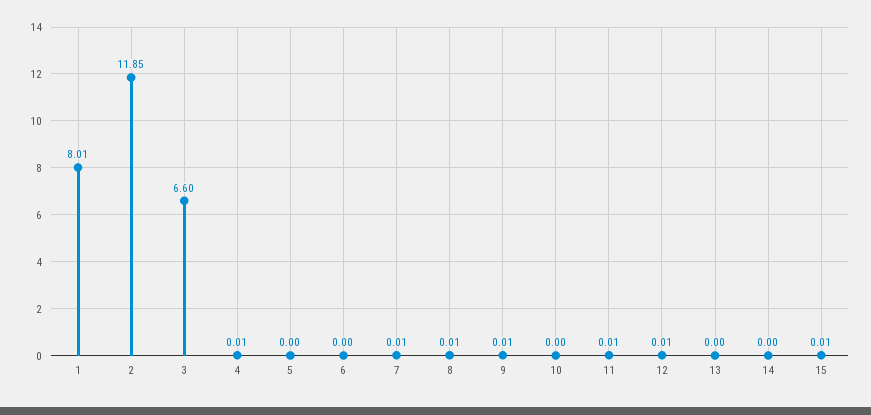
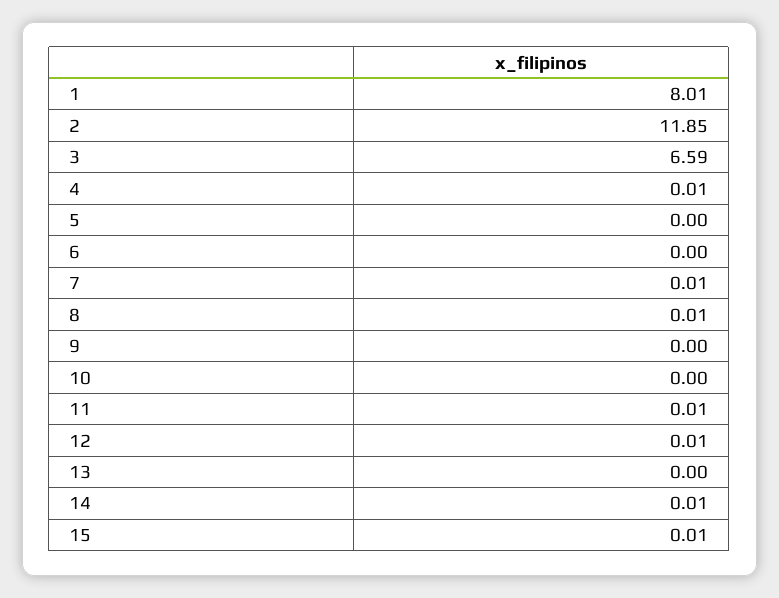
3: 6.6 -> 6.59
9: 0.01 -> 0
14: 0 -> 0.01

